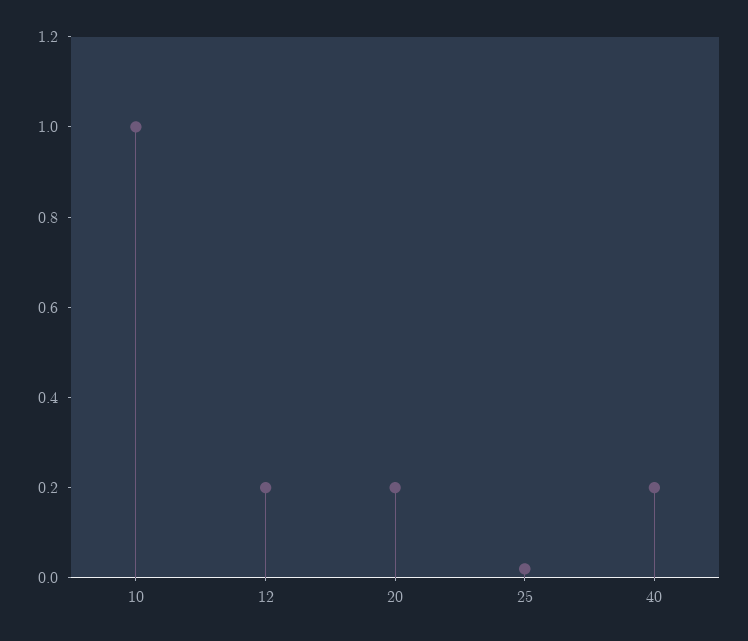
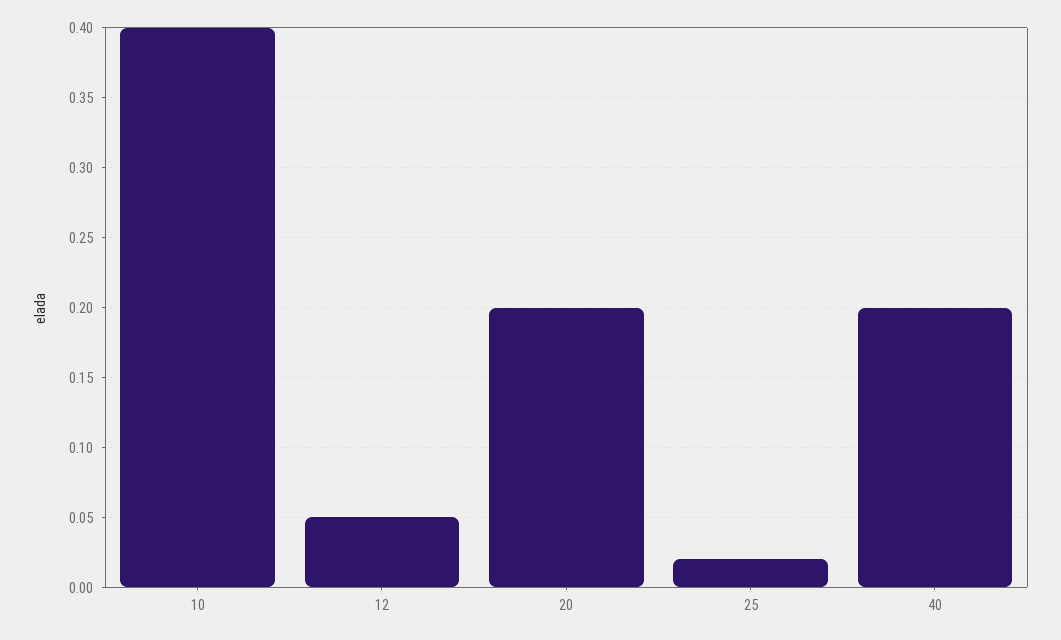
10: 1 -> 0.4
12: 0.2 -> 0.05

